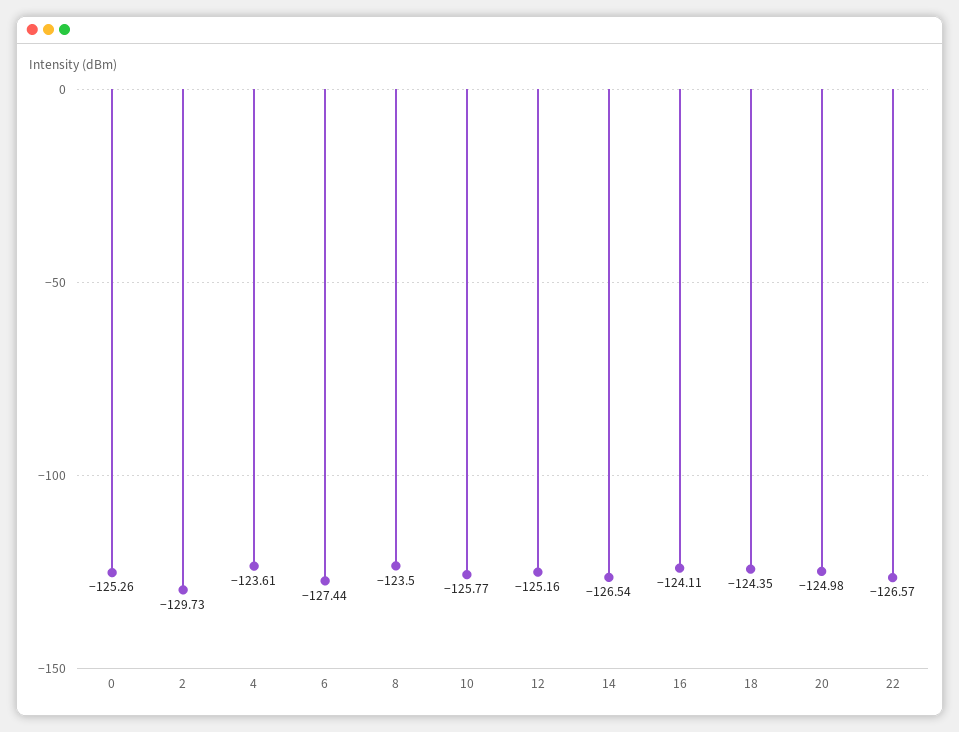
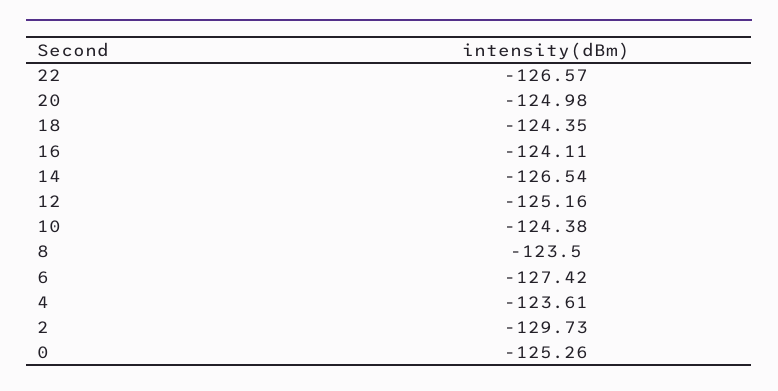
6: -127.44 -> -127.42
10: -125.77 -> -124.38

